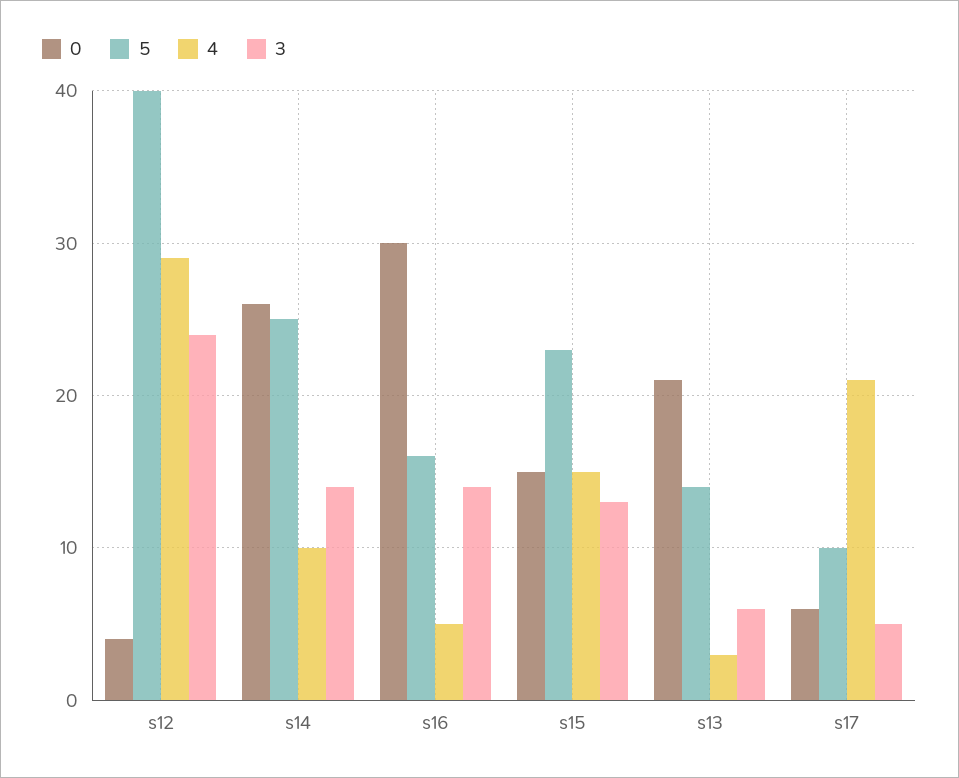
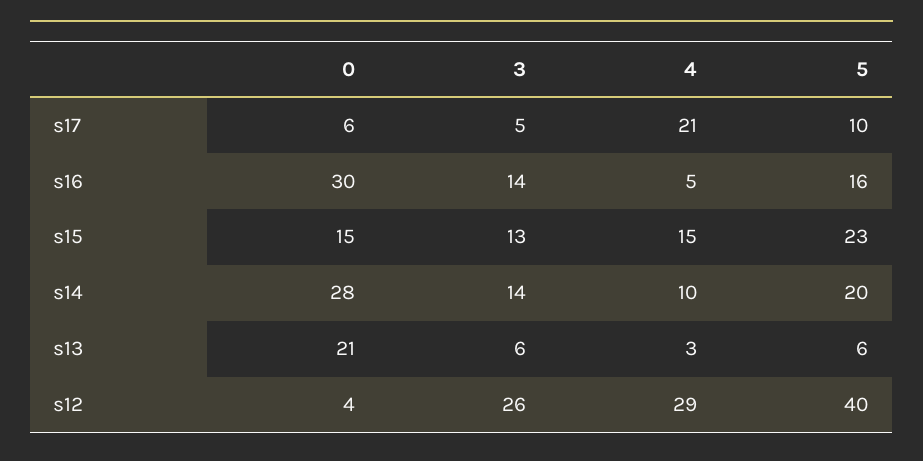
3, s12: 24 -> 26
0, s14: 26 -> 28
5, s14: 25 -> 20
5, s13: 14 -> 6

